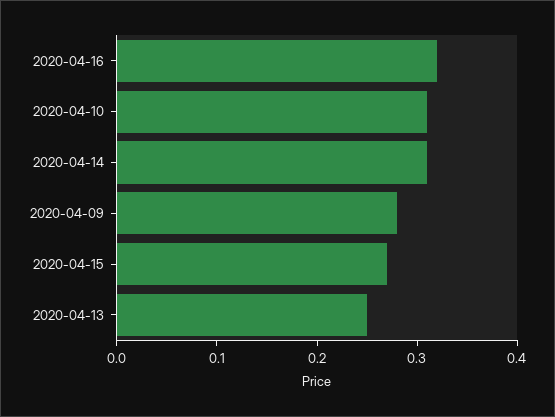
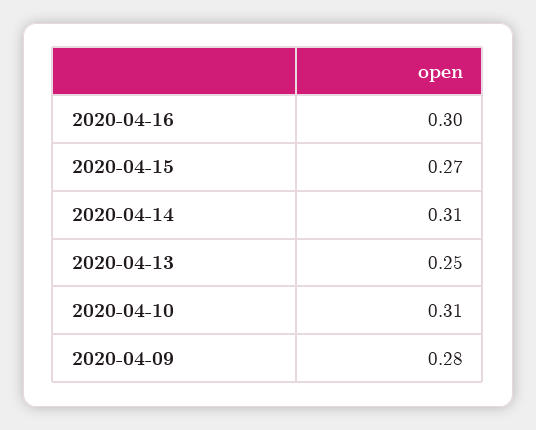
2020-04-16: 0.32 -> 0.3

